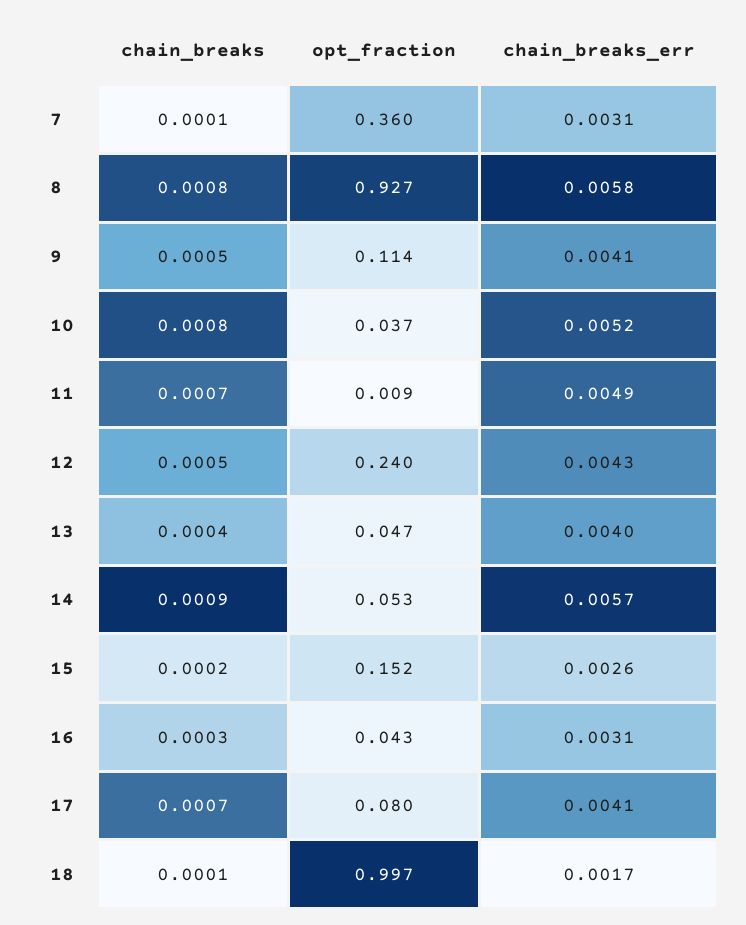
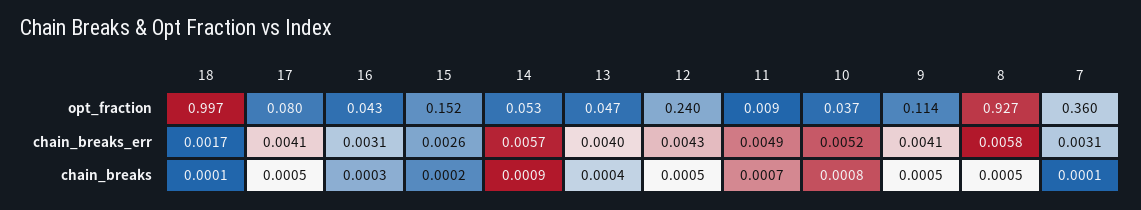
chain_breaks, 8: 0.0008 -> 0.0005
chain_breaks, 17: 0.0007 -> 0.0005

